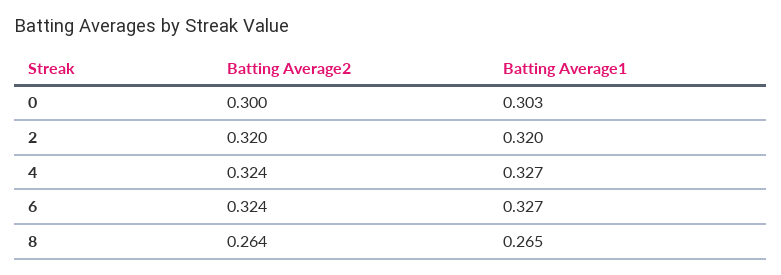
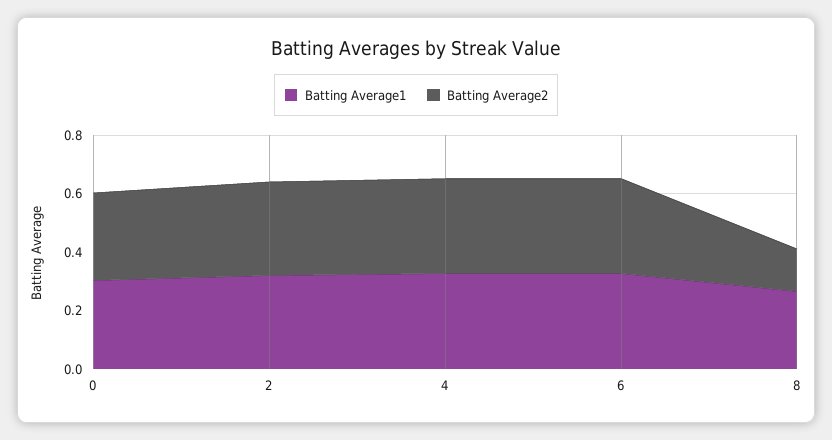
Batting Average2, 8: 0.264 -> 0.15

